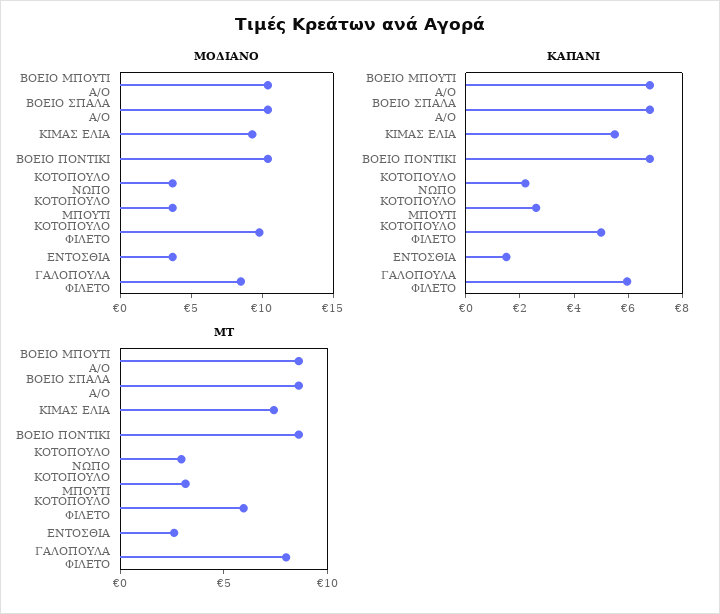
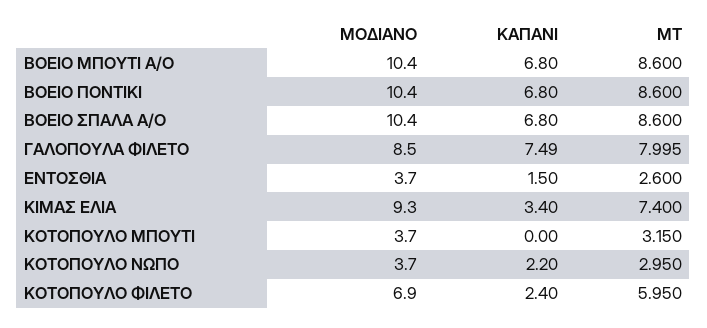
ΜΟΔΙΑΝΟ, ΚΟΤΟΠΟΥΛΟ ΦΙΛΕΤΟ: 10 -> 6.9
ΚΑΠΑΝΙ, ΚΙΜΑΣ ΕΛΙΑ: 5.5 -> 3.4
ΚΑΠΑΝΙ, ΚΟΤΟΠΟΥΛΟ ΜΠΟΥΤΙ: 2.5 -> 0
ΚΑΠΑΝΙ, ΚΟΤΟΠΟΥΛΟ ΦΙΛΕΤΟ: 5 -> 2.4
ΚΑΠΑΝΙ, ΓΑΛΟΠΟΥΛΑ ΦΙΛΕΤΟ: 6 -> 7.49

